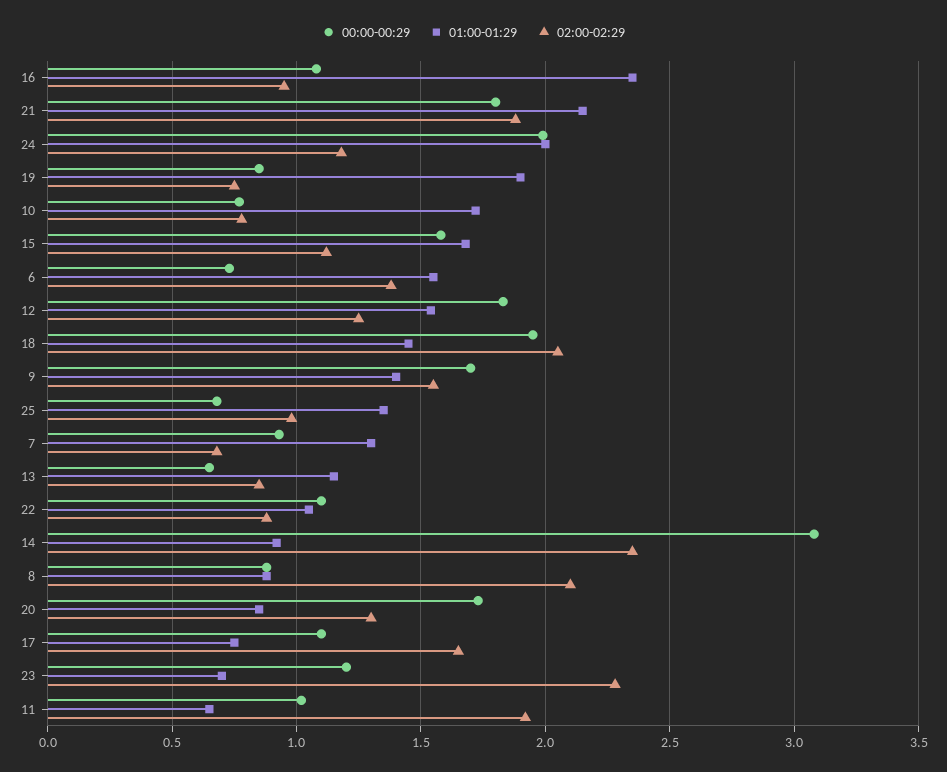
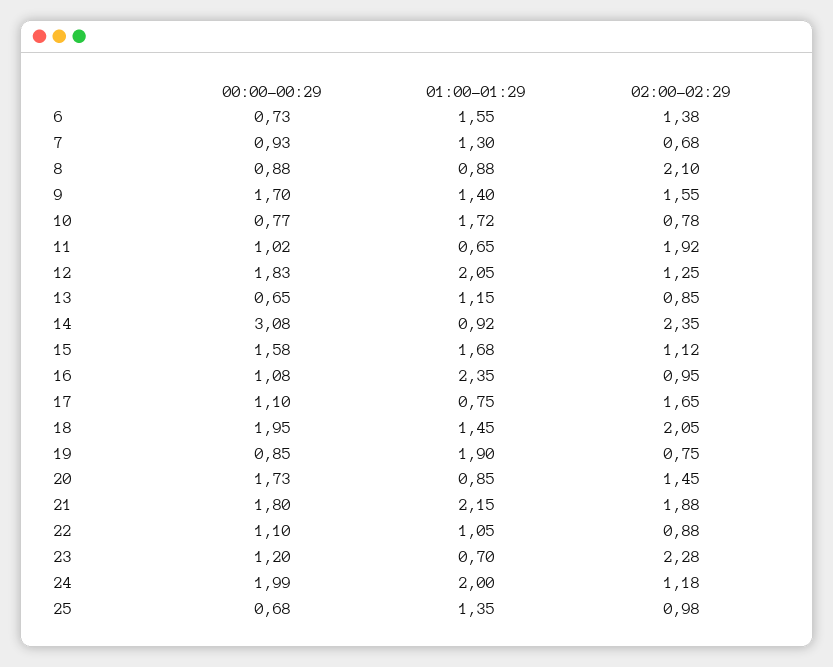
01:00-01:29, 12: 1.55 -> 2.05
02:00-02:29, 20: 1.3 -> 1.45

